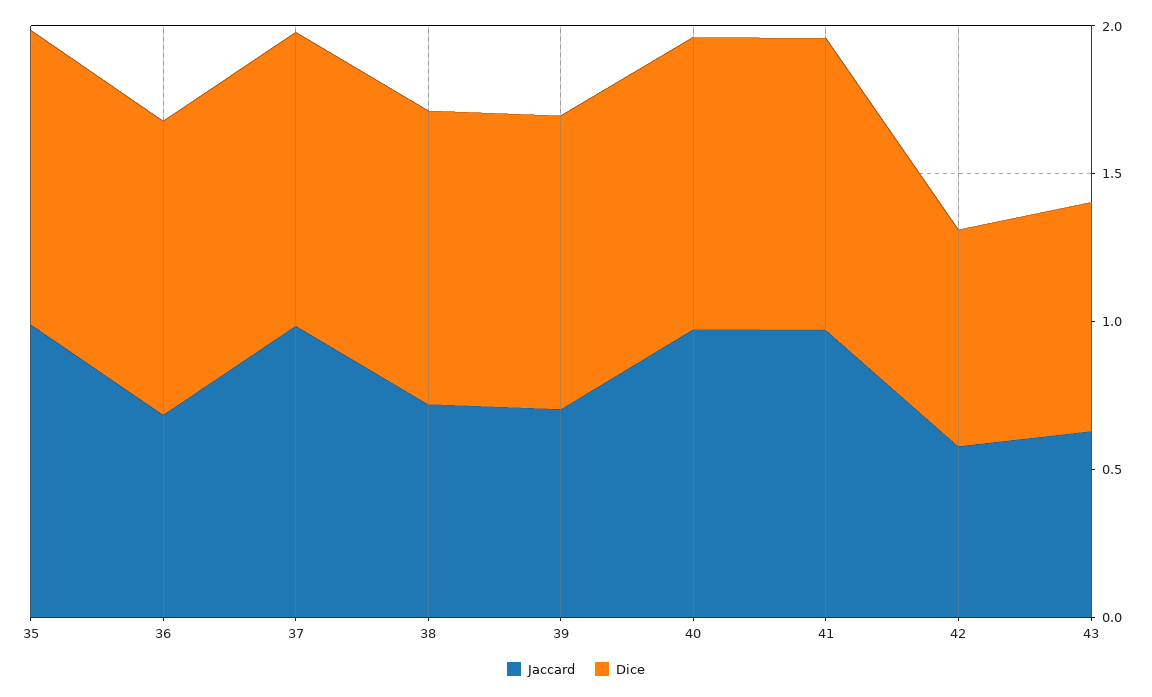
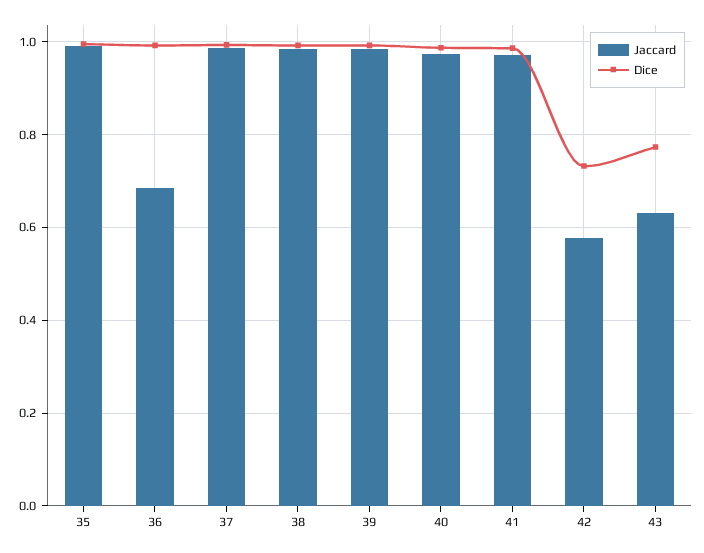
Jaccard, 38: 0.7 -> 0.98
Jaccard, 39: 0.7 -> 0.98

